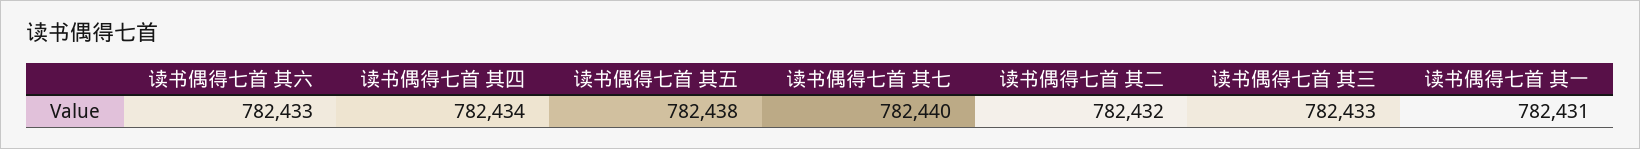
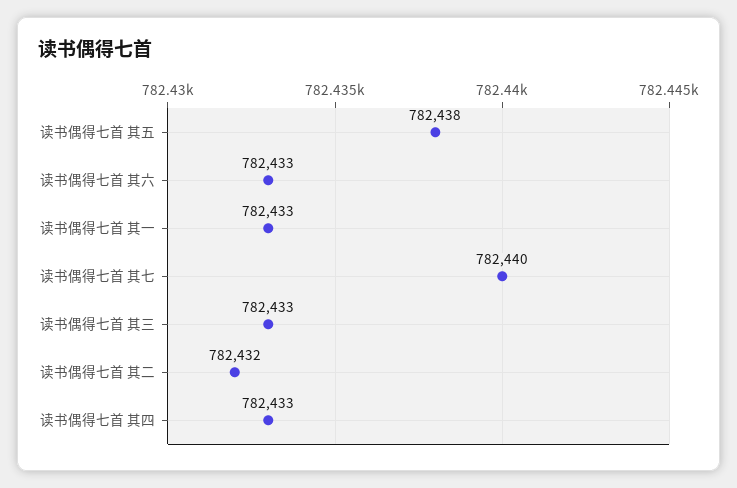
读书偶得七首 其四: 782434 -> 782433
读书偶得七首 其一: 782431 -> 782433

